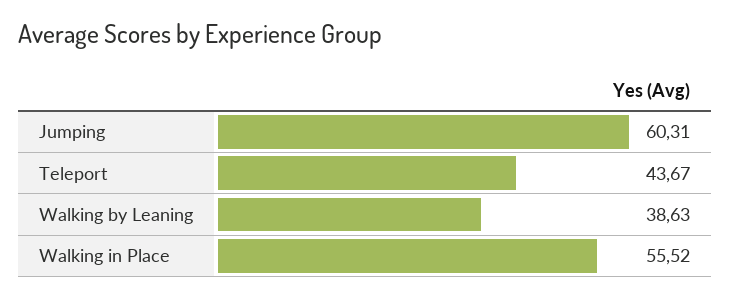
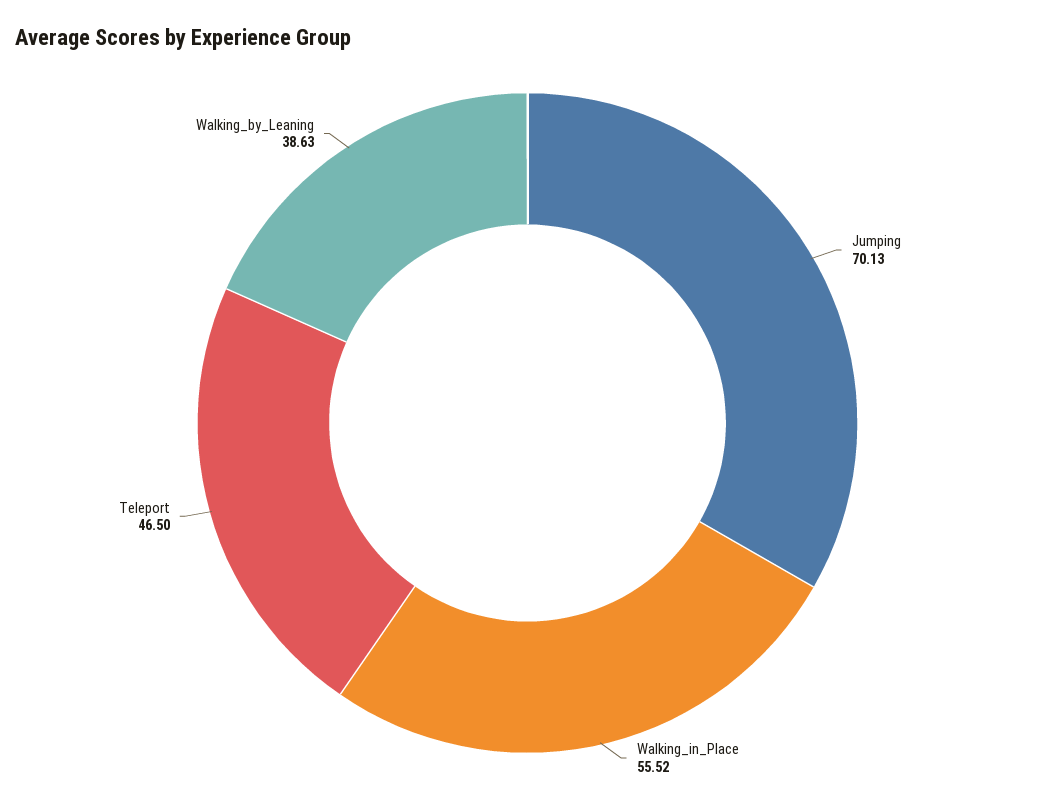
Jumping: 60.31 -> 70.13
Teleport: 43.67 -> 46.5

